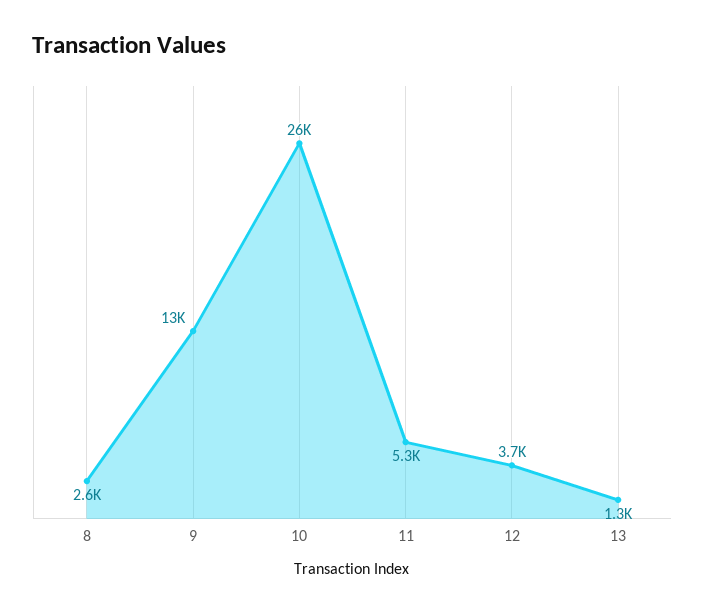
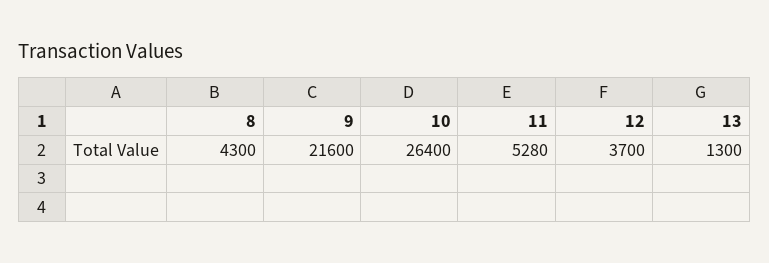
8: 2600 -> 4300
9: 13000 -> 21600

